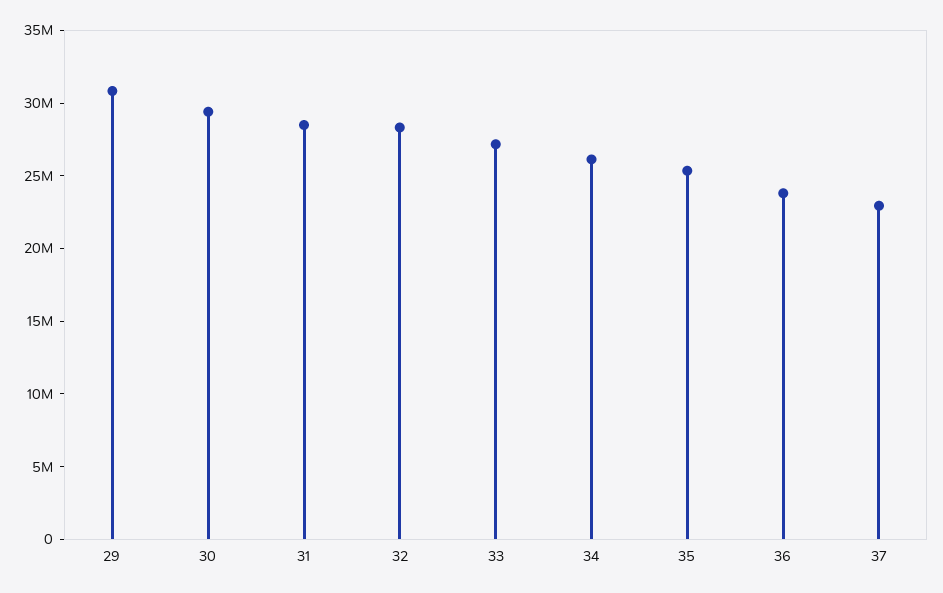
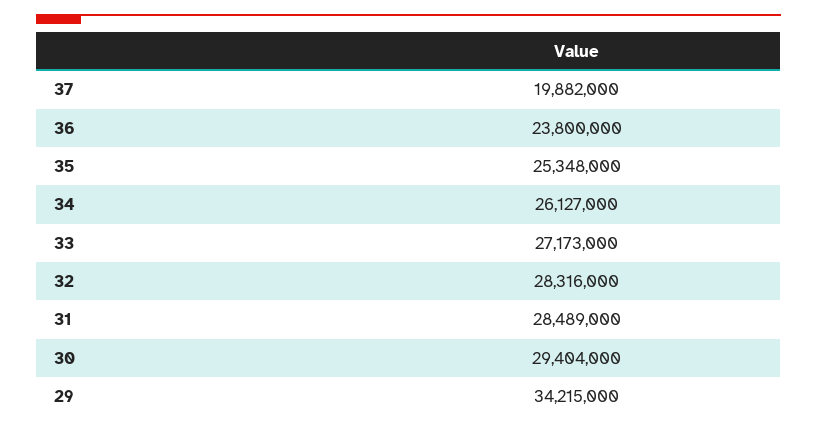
29: 31000000 -> 34215000
37: 23000000 -> 19882000

